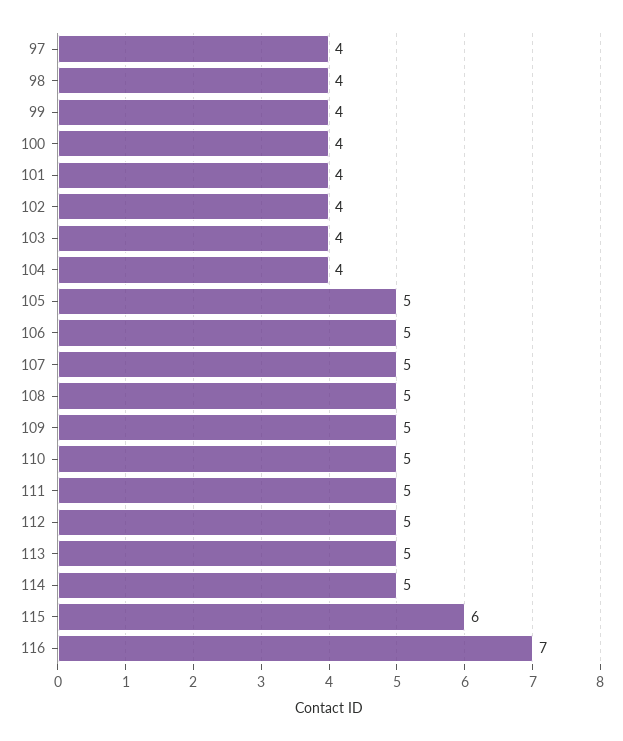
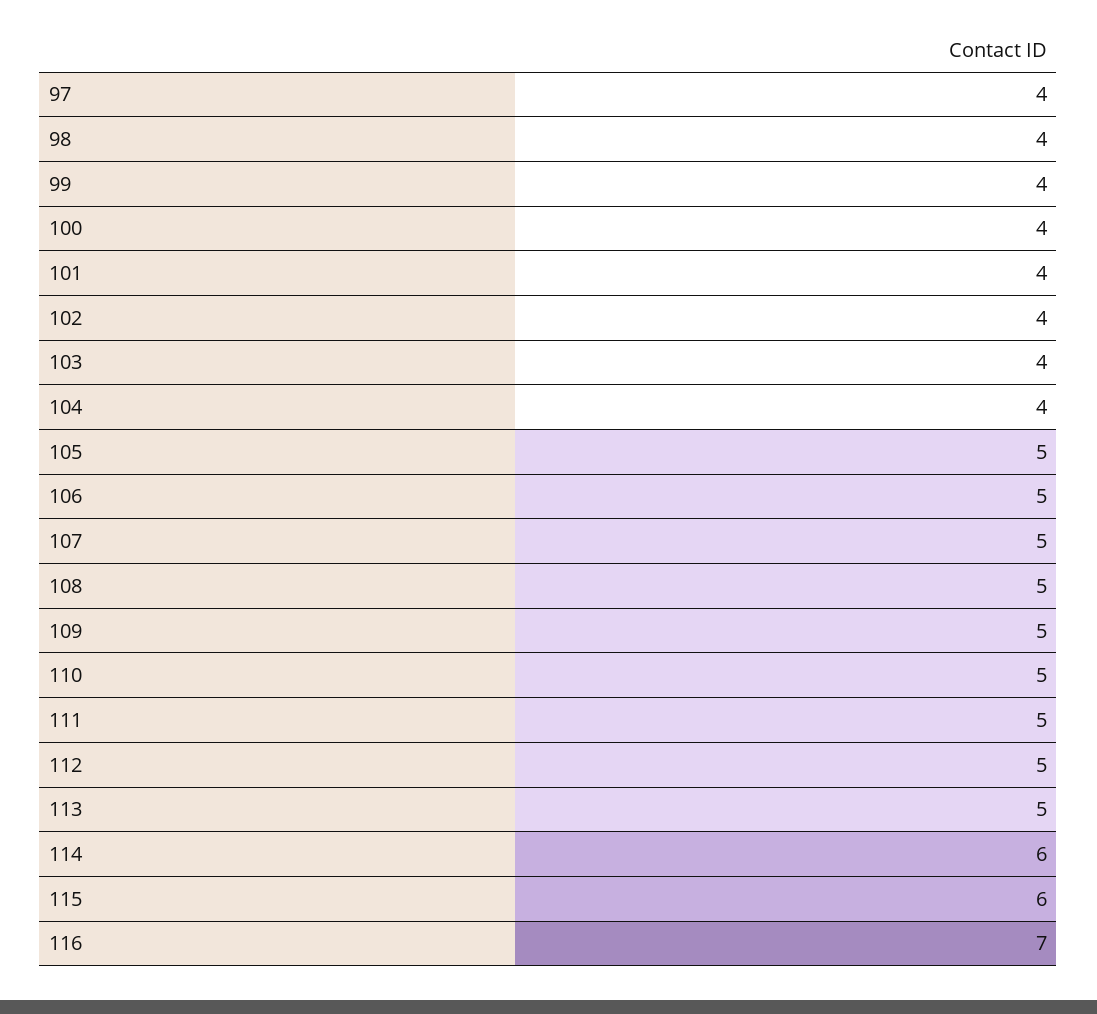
114: 5 -> 6

